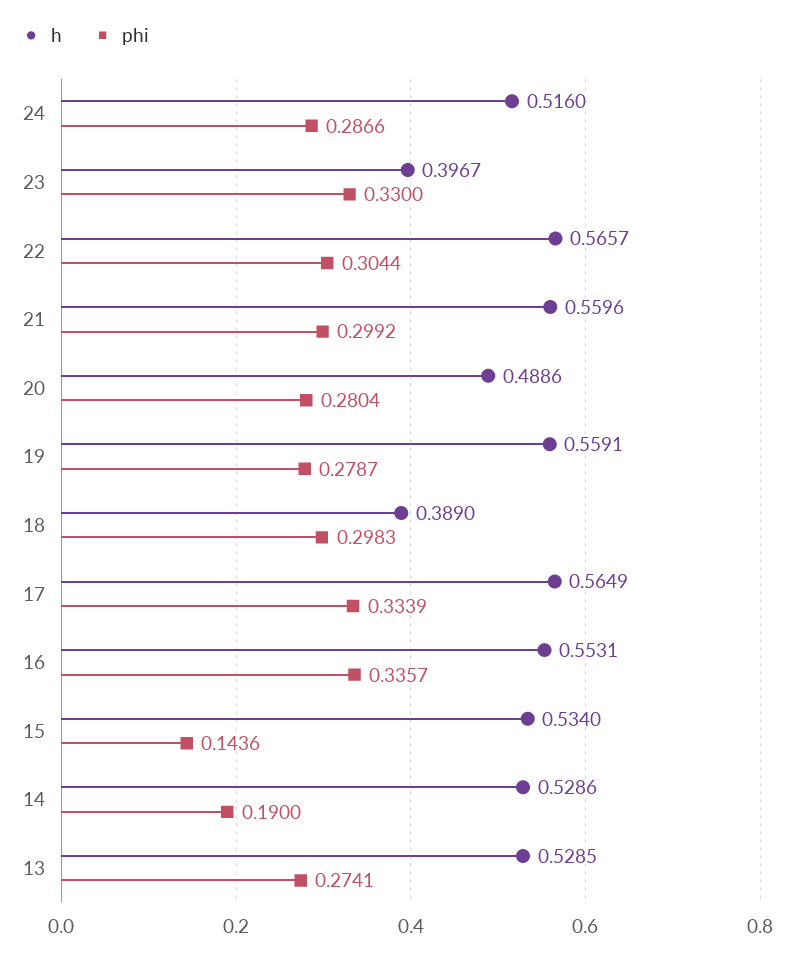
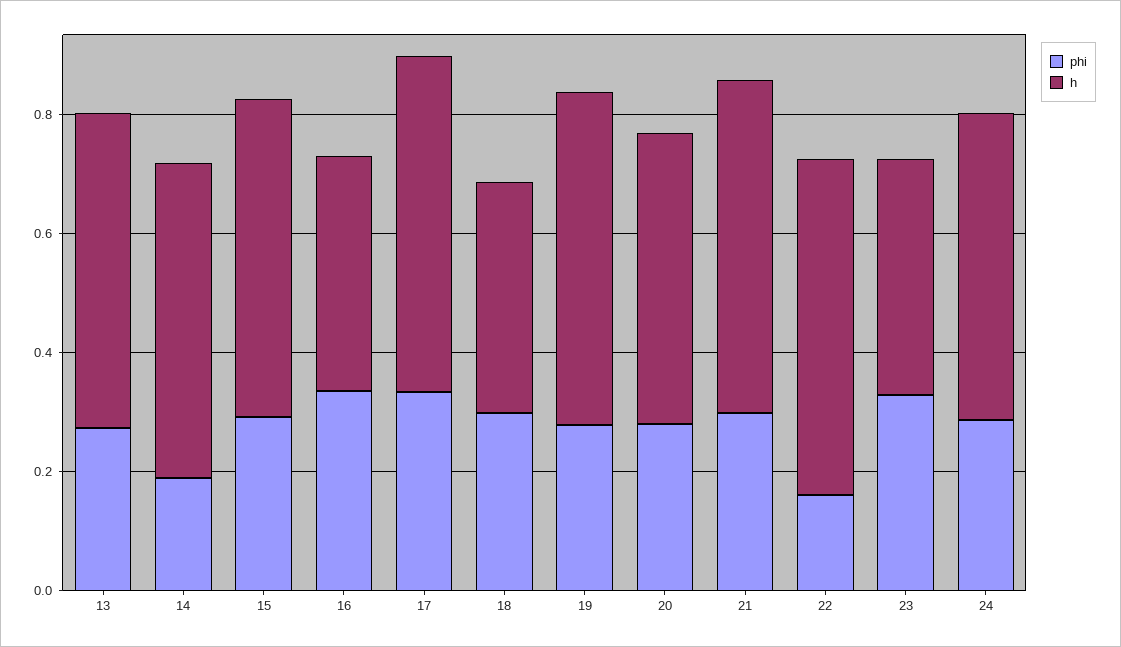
phi, 22: 0.3044 -> 0.15
h, 16: 0.5531 -> 0.4
phi, 15: 0.1436 -> 0.3

